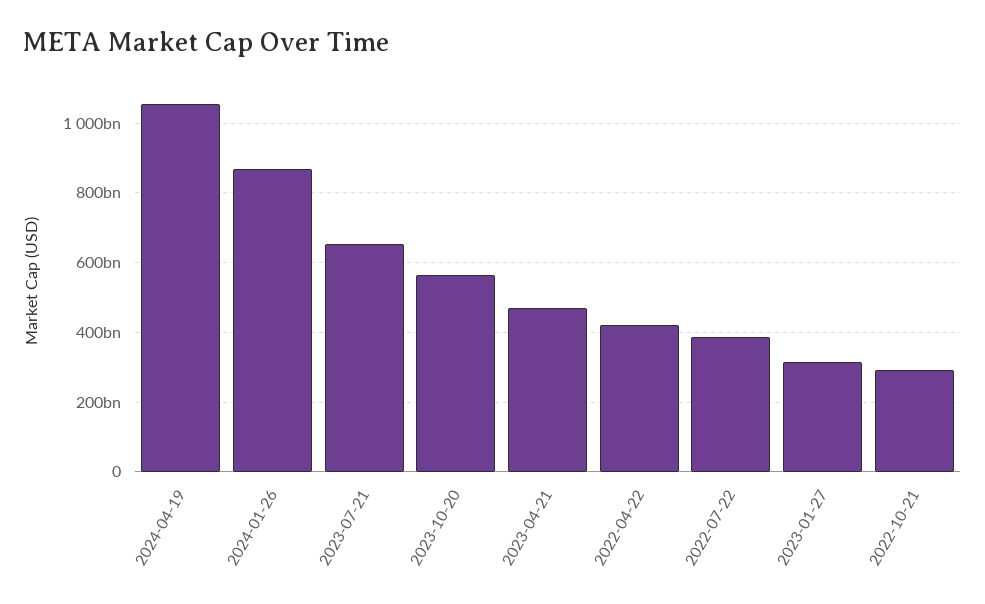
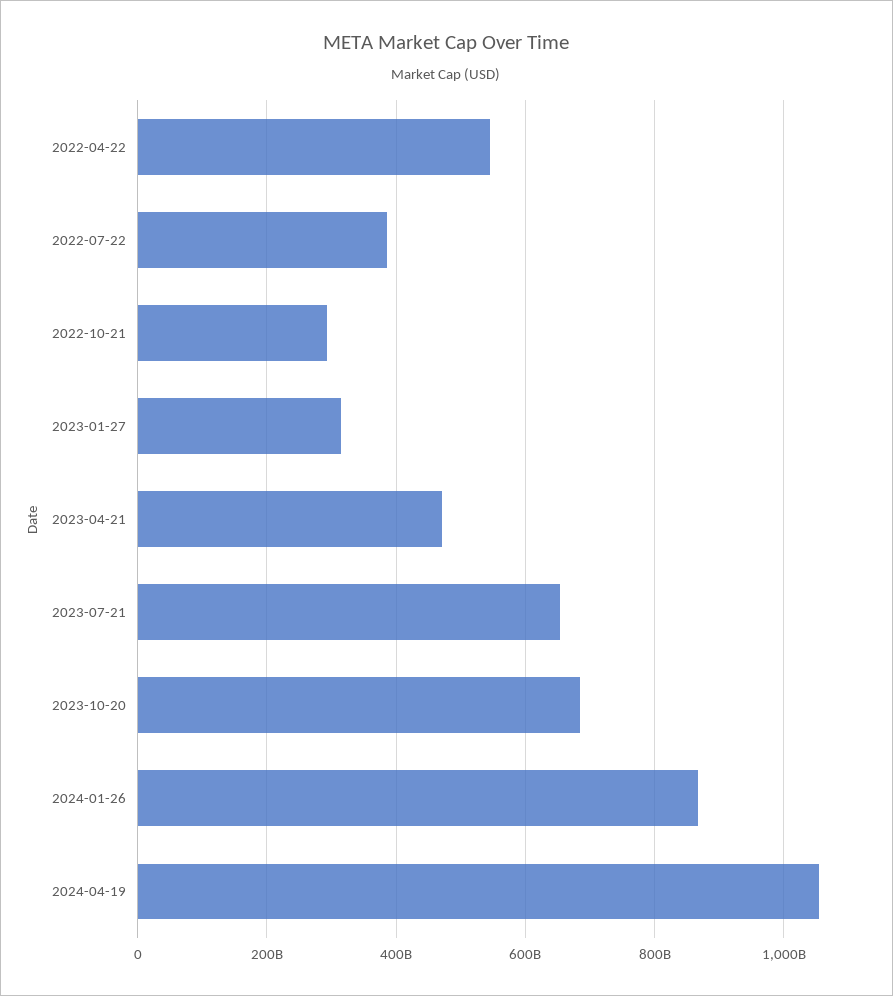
2023-10-20: 560000000000 -> 680000000000
2022-04-22: 420000000000 -> 540000000000

